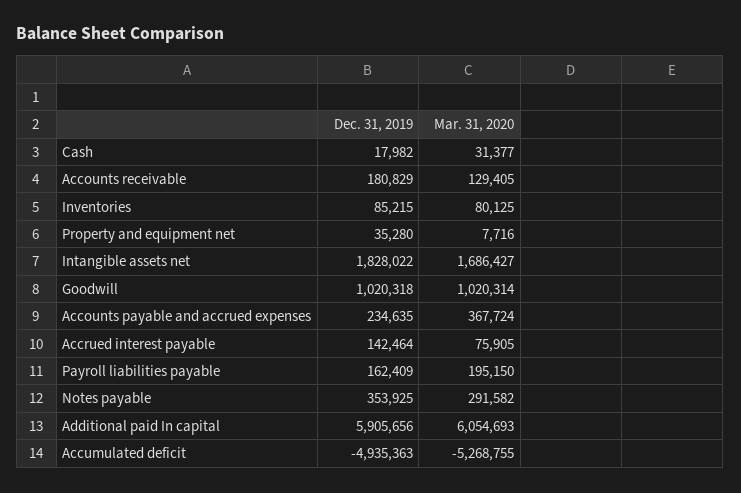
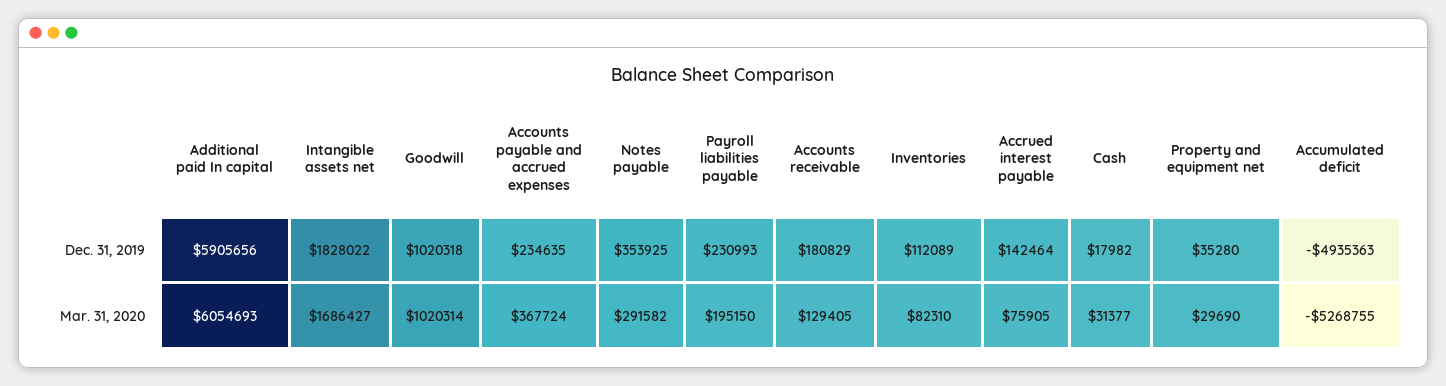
Dec. 31, 2019, Inventories: 85215 -> 112089
Mar. 31, 2020, Inventories: 80125 -> 82310
Mar. 31, 2020, Property and equipment net: 7716 -> 29690
Dec. 31, 2019, Payroll liabilities payable: 162409 -> 230993

